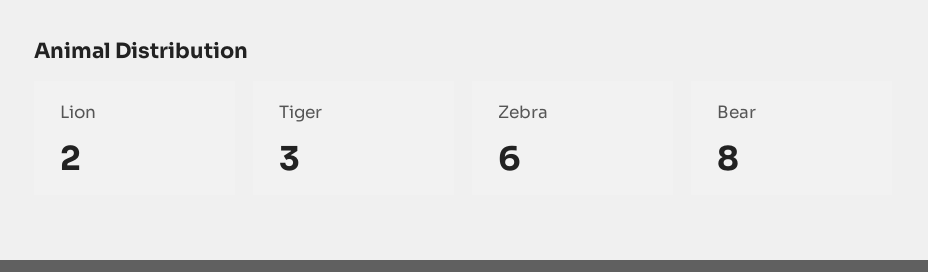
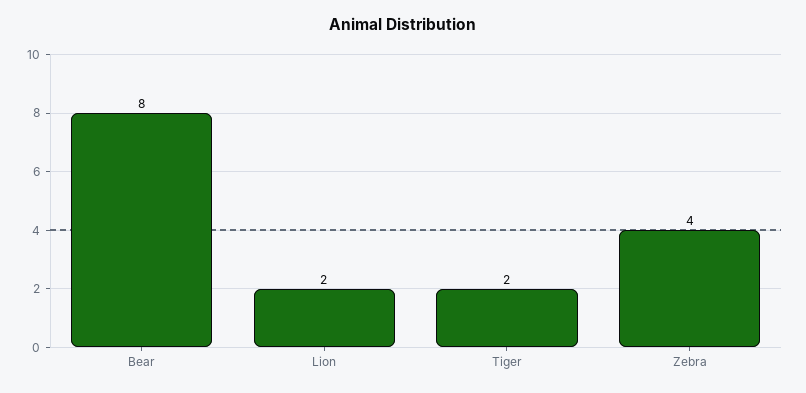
Tiger: 3 -> 2
Zebra: 6 -> 4

